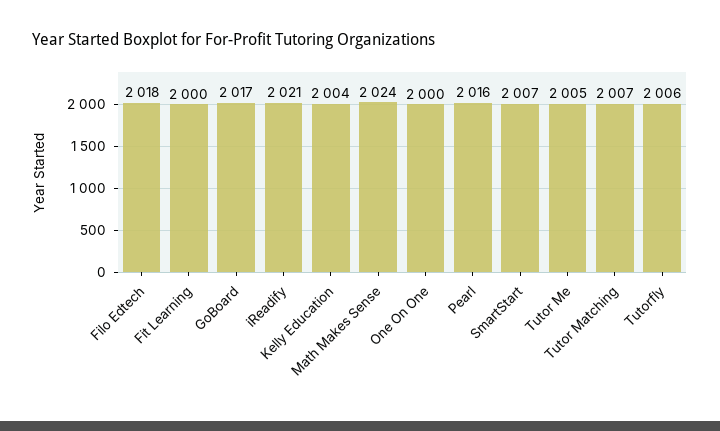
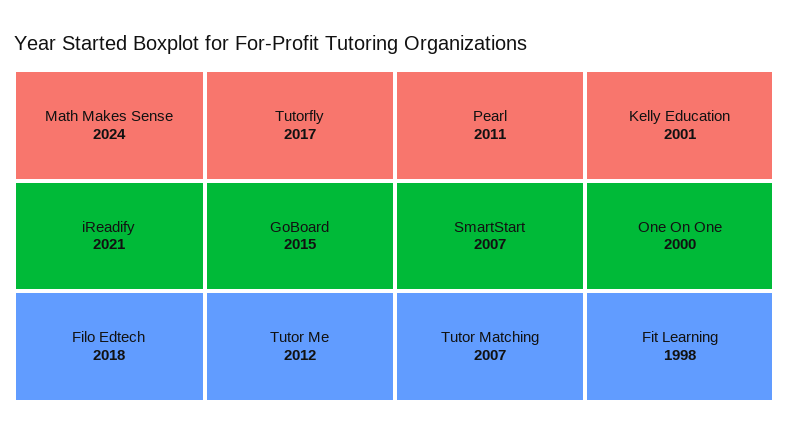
Fit Learning: 2000 -> 1998
GoBoard: 2017 -> 2015
Kelly Education: 2004 -> 2001
Pearl: 2016 -> 2011
Tutor Me: 2005 -> 2012
Tutorfly: 2006 -> 2017

